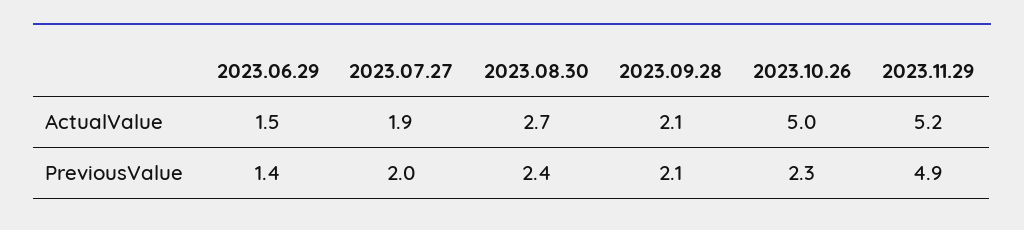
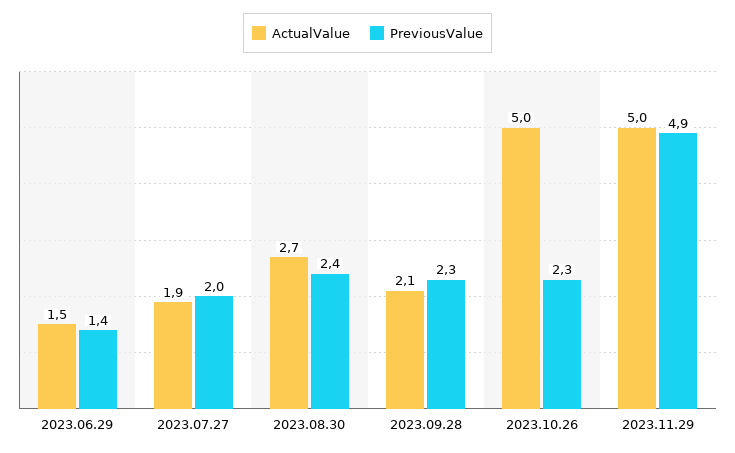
ActualValue, 2023.11.29: 5.2 -> 5
PreviousValue, 2023.09.28: 2.1 -> 2.3

